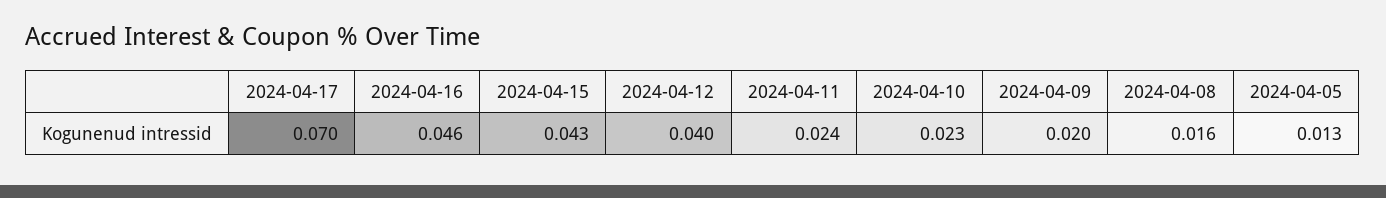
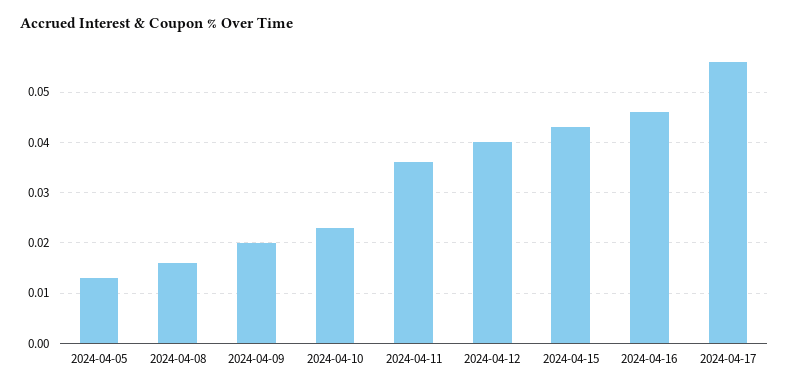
2024-04-17: 0.07 -> 0.055
2024-04-11: 0.024 -> 0.035

